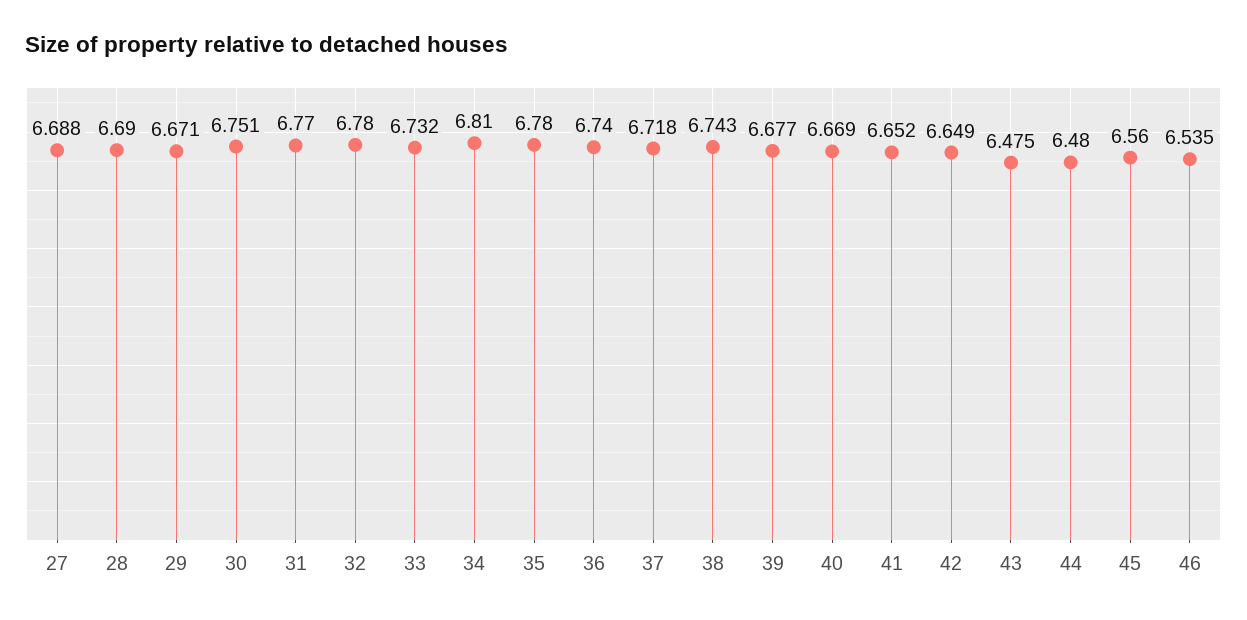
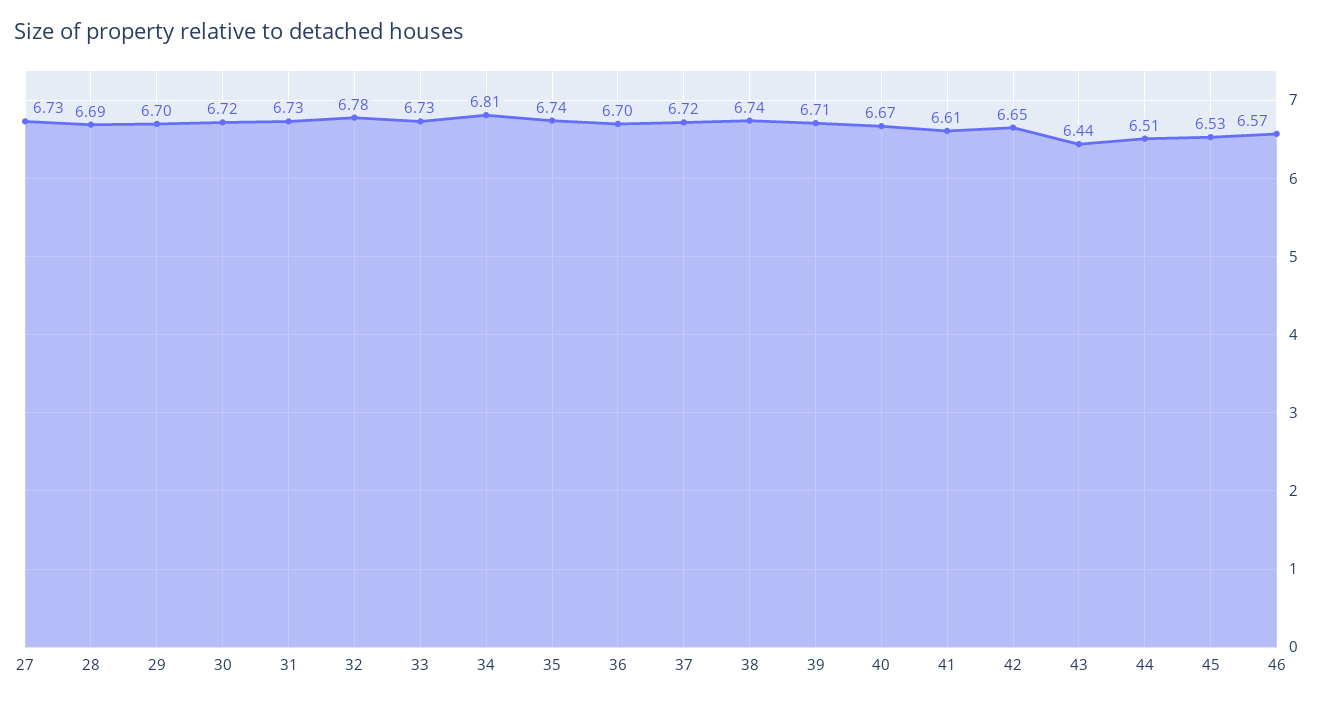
27: 6.688 -> 6.73
29: 6.671 -> 6.7
30: 6.751 -> 6.72
31: 6.77 -> 6.73
35: 6.78 -> 6.74
36: 6.74 -> 6.7
39: 6.677 -> 6.71
41: 6.652 -> 6.61
43: 6.475 -> 6.44
44: 6.48 -> 6.51
45: 6.56 -> 6.53
46: 6.535 -> 6.57

